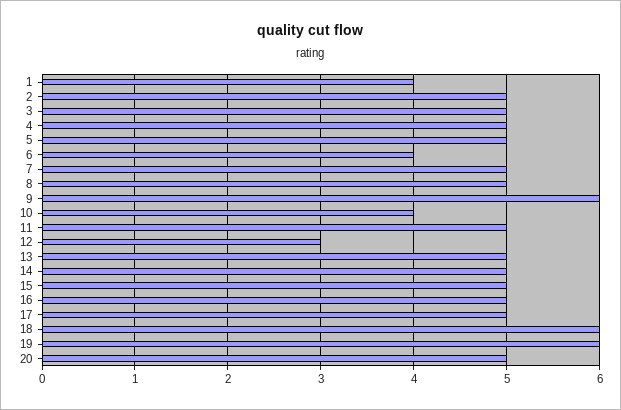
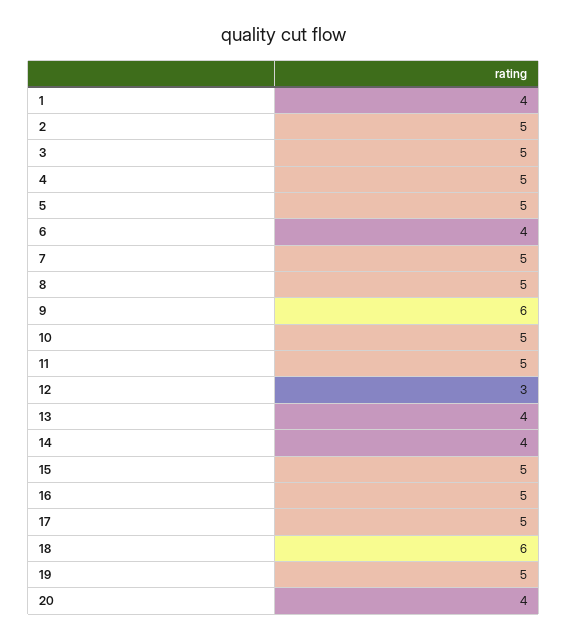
10: 4 -> 5
13: 5 -> 4
14: 5 -> 4
19: 6 -> 5
20: 5 -> 4

